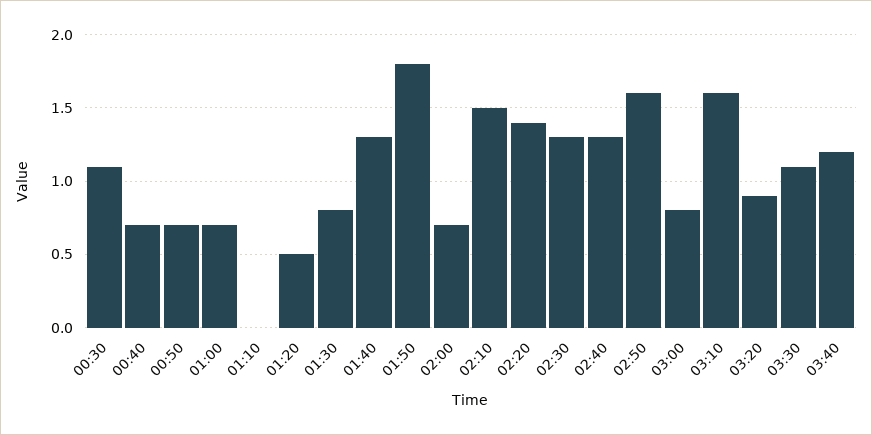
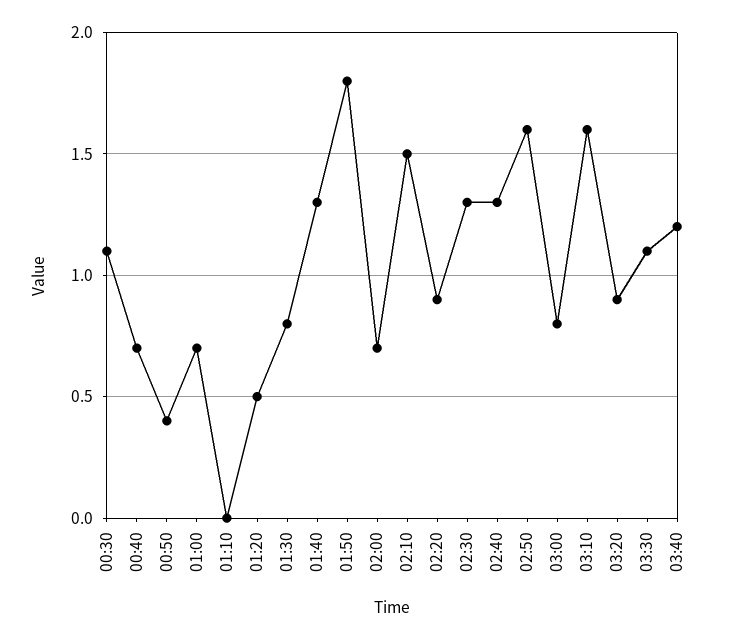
00:50: 0.7 -> 0.4
02:20: 1.4 -> 0.9

